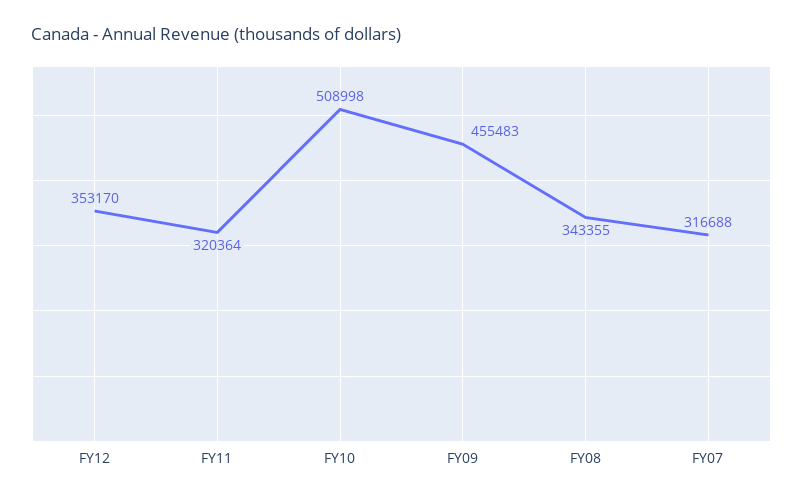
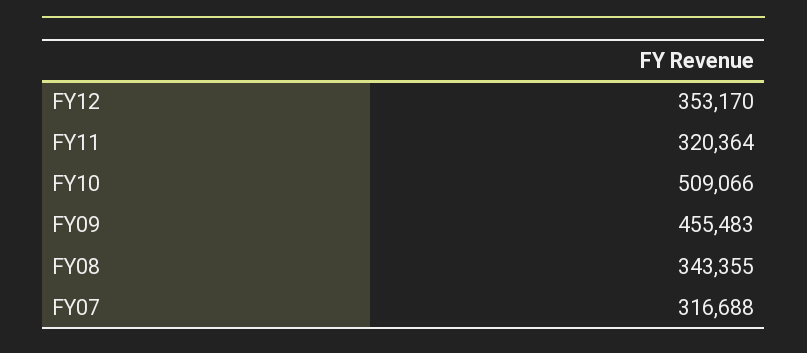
FY10: 508998 -> 509066

